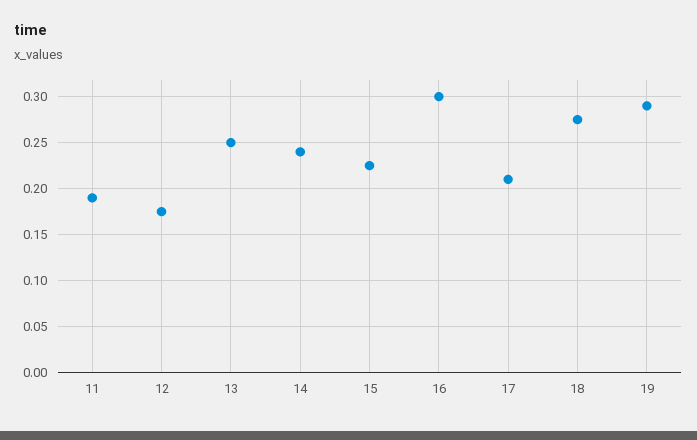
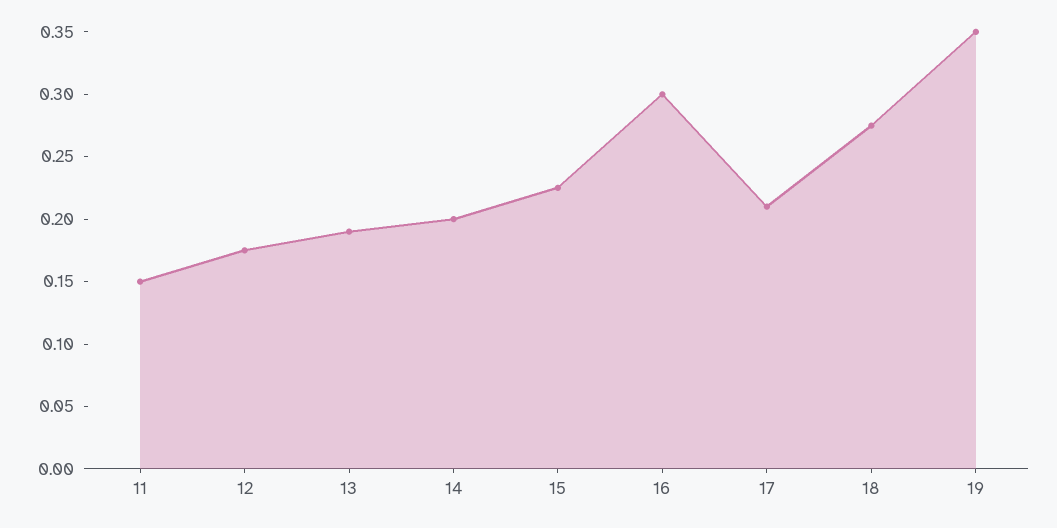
11: 0.19 -> 0.15
13: 0.25 -> 0.19
14: 0.24 -> 0.2
19: 0.29 -> 0.35

